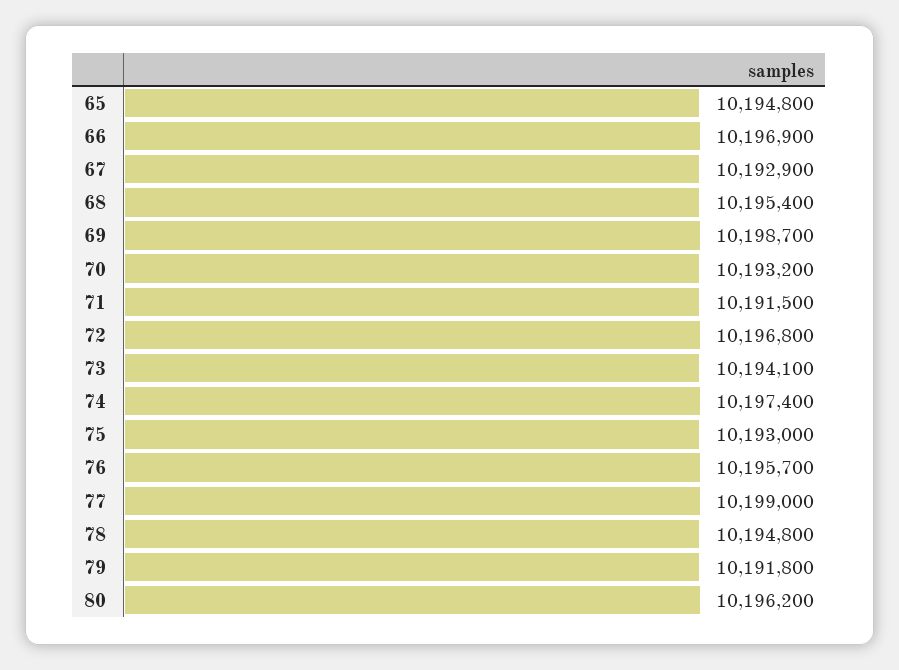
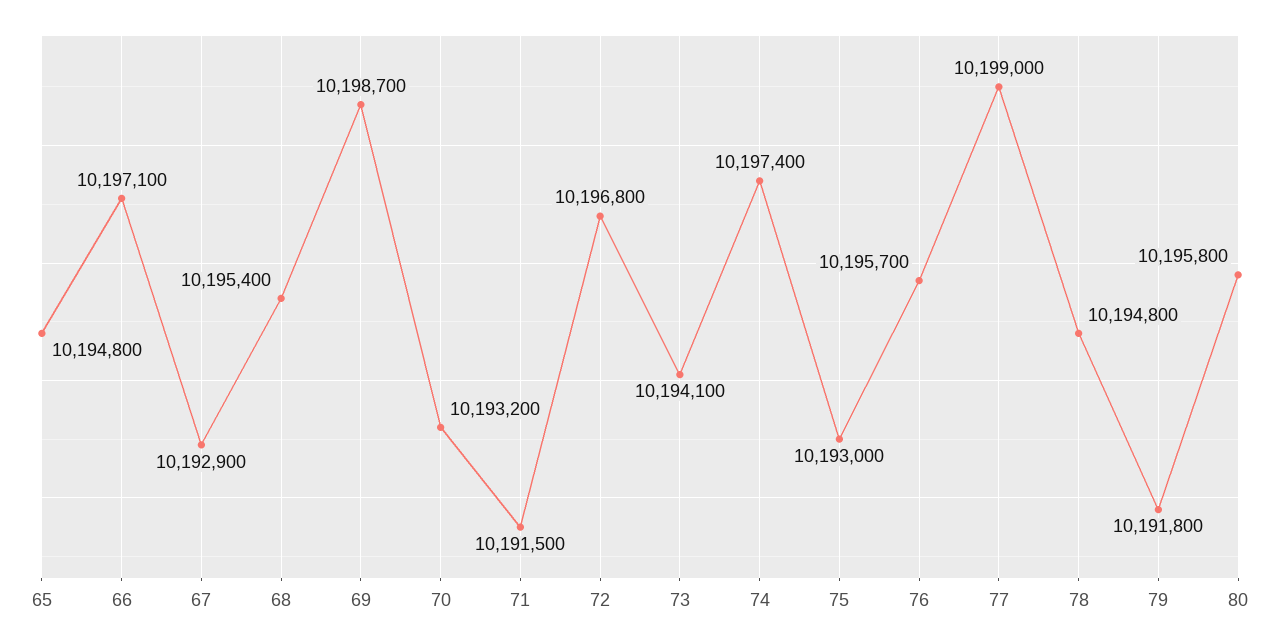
66: 10196900 -> 10197100
80: 10196200 -> 10195800

